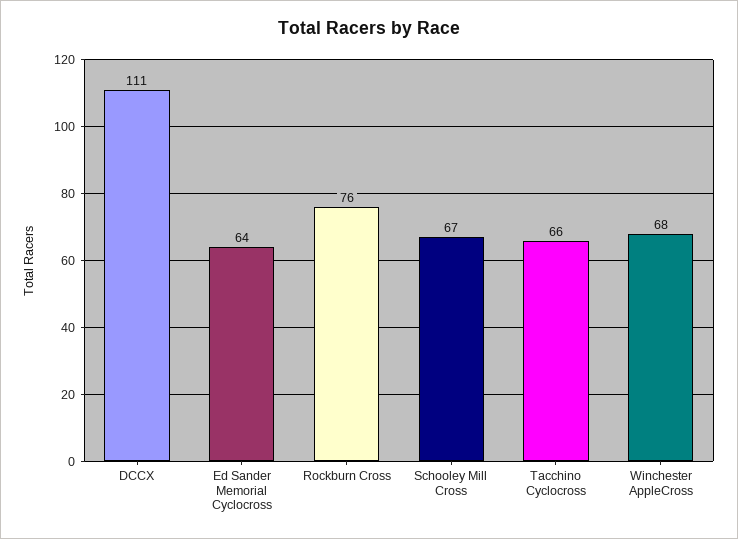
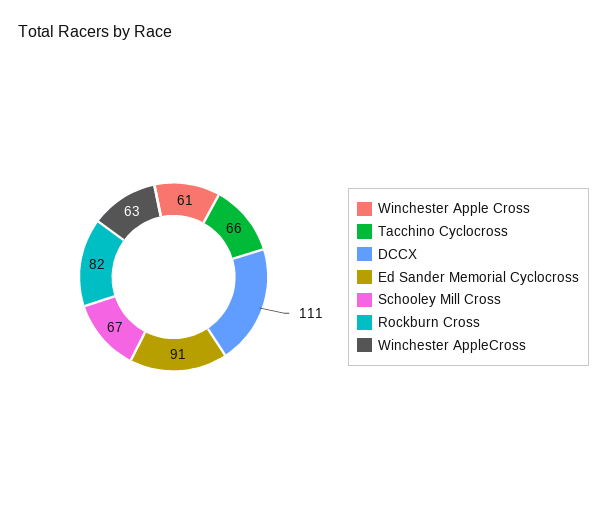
Ed Sander Memorial Cyclocross: 64 -> 91
Rockburn Cross: 76 -> 82
Winchester AppleCross: 68 -> 63
Winchester Apple Cross: none -> 61

